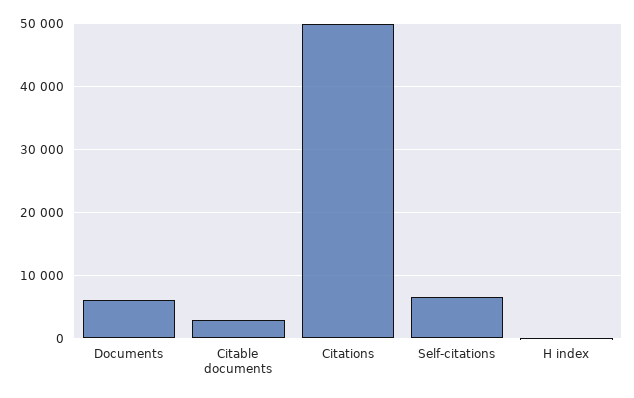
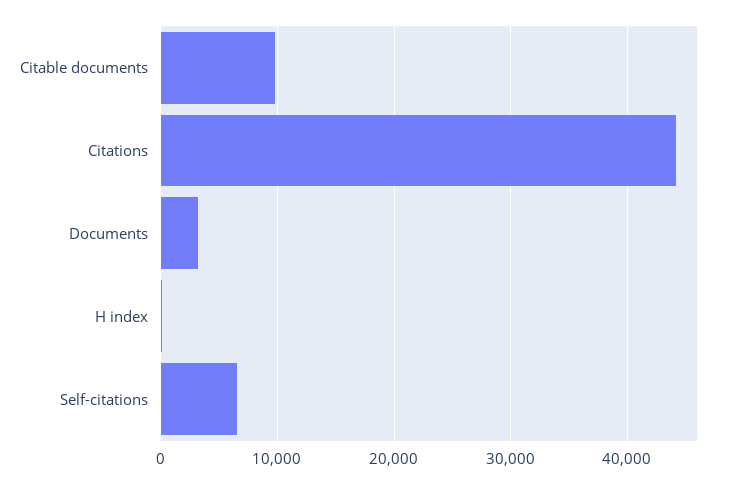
Documents: 6000 -> 3000
Citable documents: 3000 -> 10000
Citations: 50000 -> 44000

